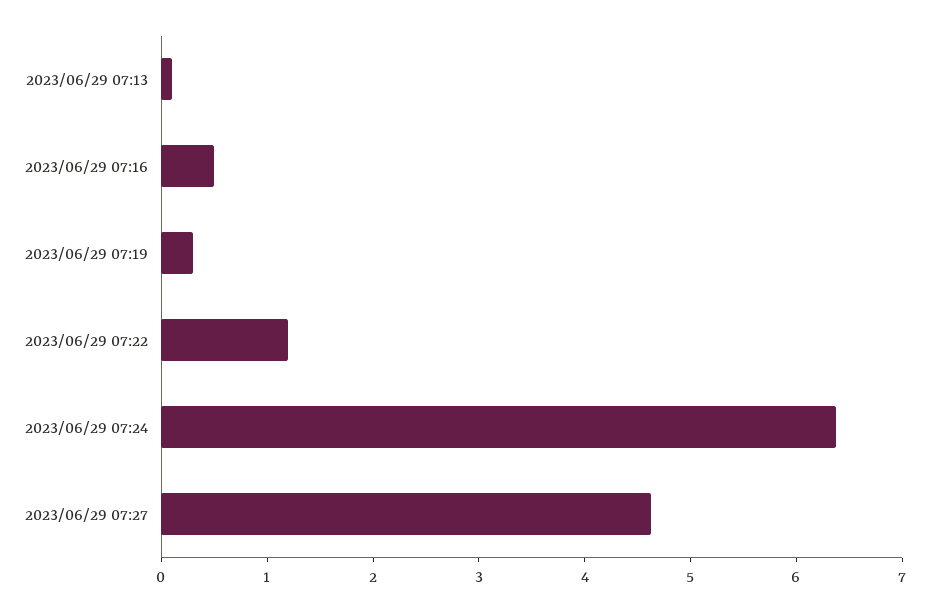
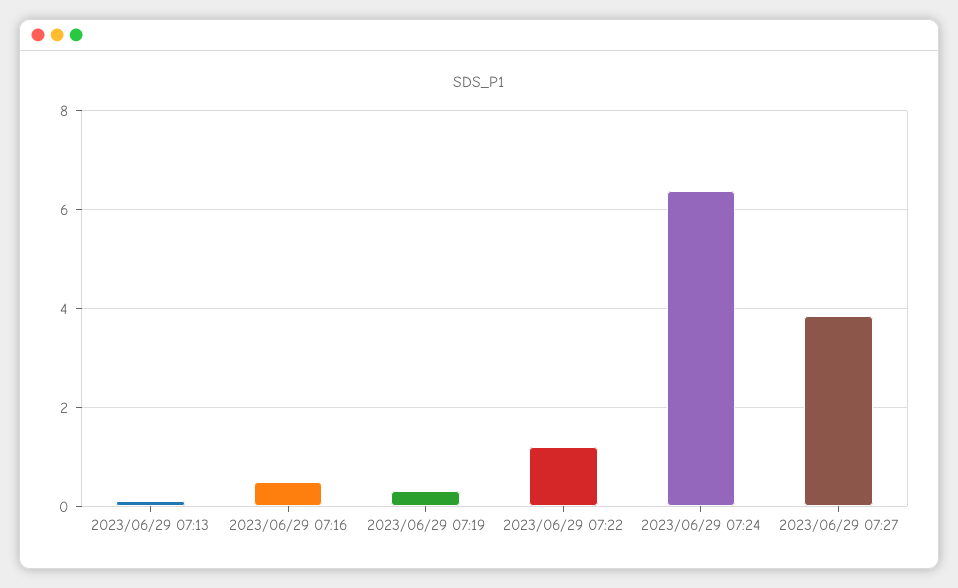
2023/06/29 07:27: 4.6 -> 3.8

